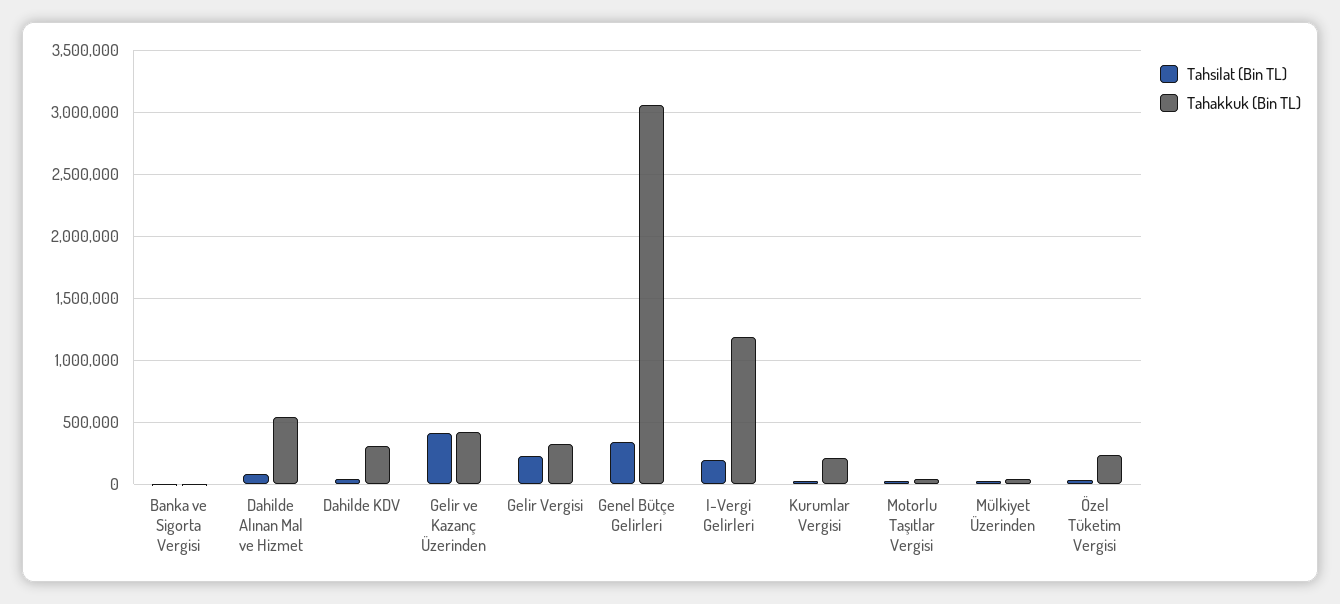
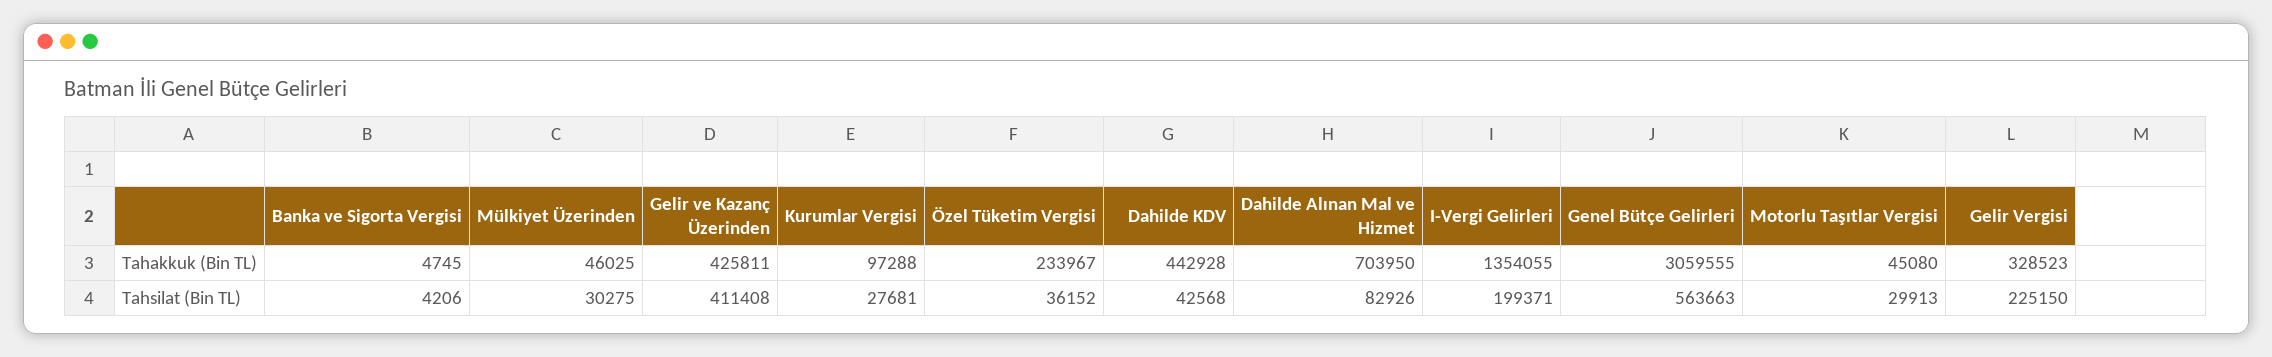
Tahakkuk (Bin TL), Dahilde Alınan Mal ve Hizmet: 550000 -> 703950
Tahakkuk (Bin TL), Dahilde KDV: 300000 -> 442928
Tahsilat (Bin TL), Genel Bütçe Gelirleri: 350000 -> 563663
Tahakkuk (Bin TL), I-Vergi Gelirleri: 1200000 -> 1354055
Tahakkuk (Bin TL), Kurumlar Vergisi: 200000 -> 97288

